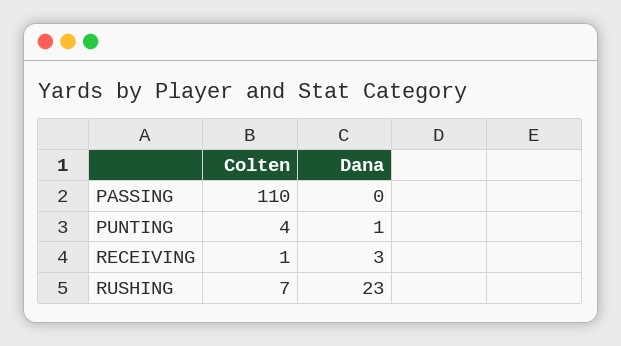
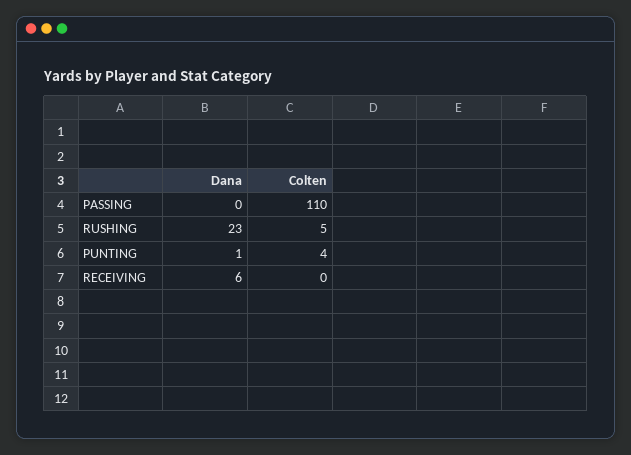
Colten, RECEIVING: 1 -> 0
Dana, RECEIVING: 3 -> 6
Colten, RUSHING: 7 -> 5

